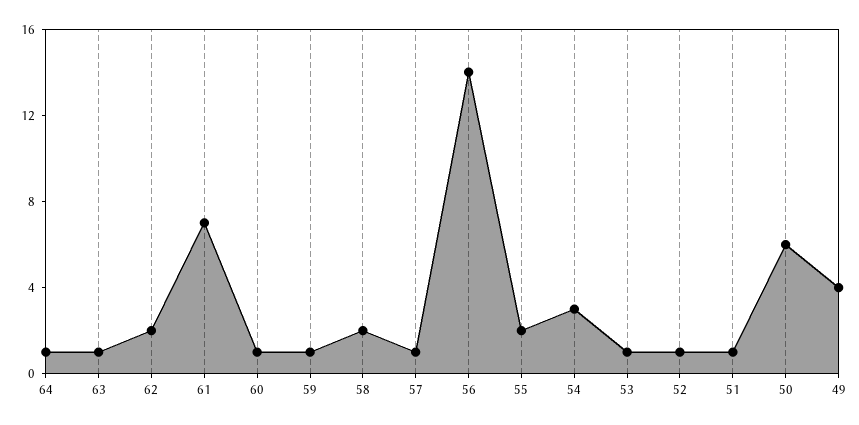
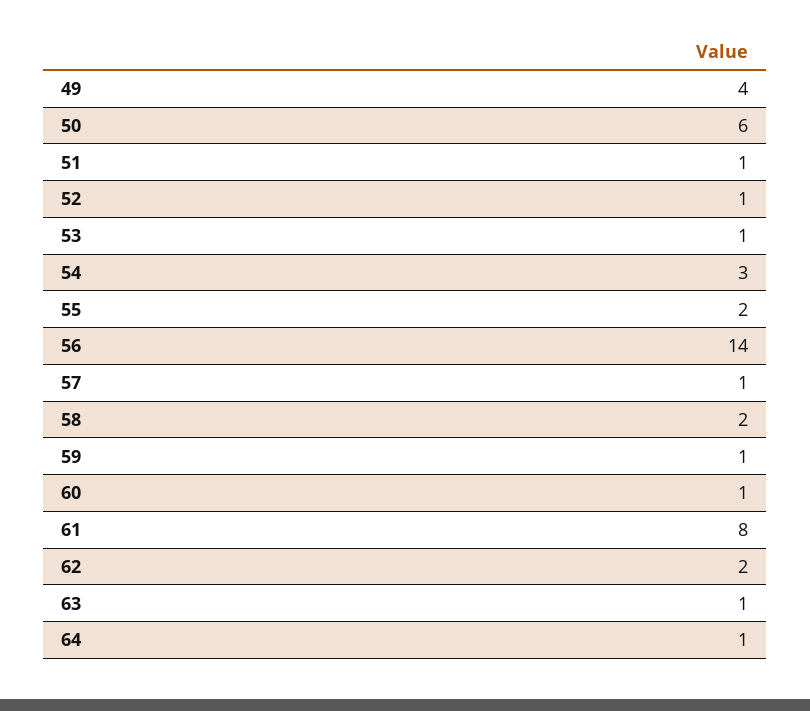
61: 7 -> 8

